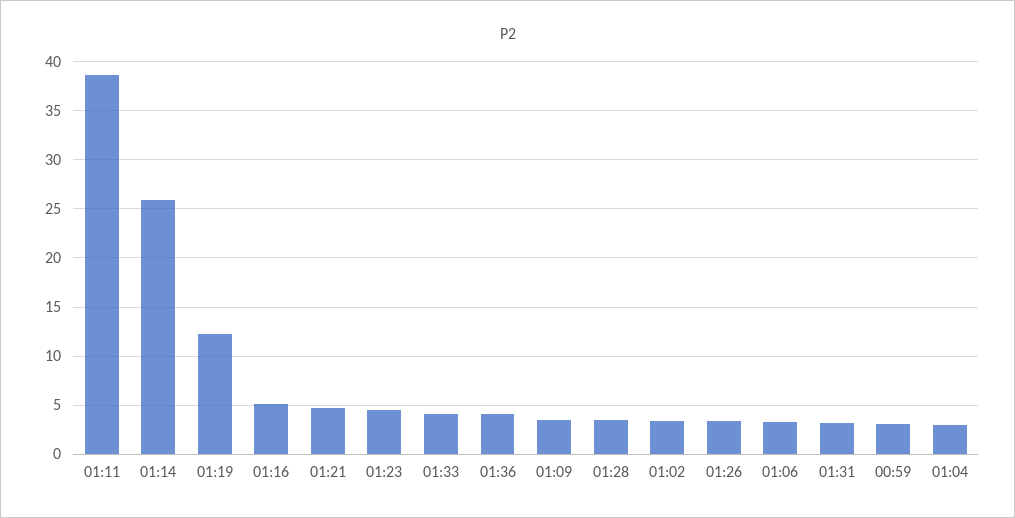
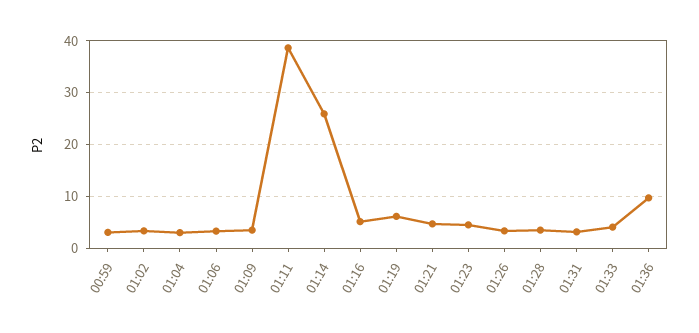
01:19: 12 -> 6
01:36: 4 -> 10

